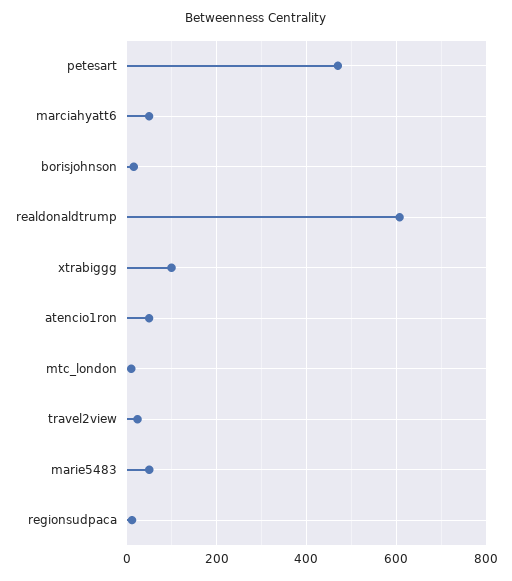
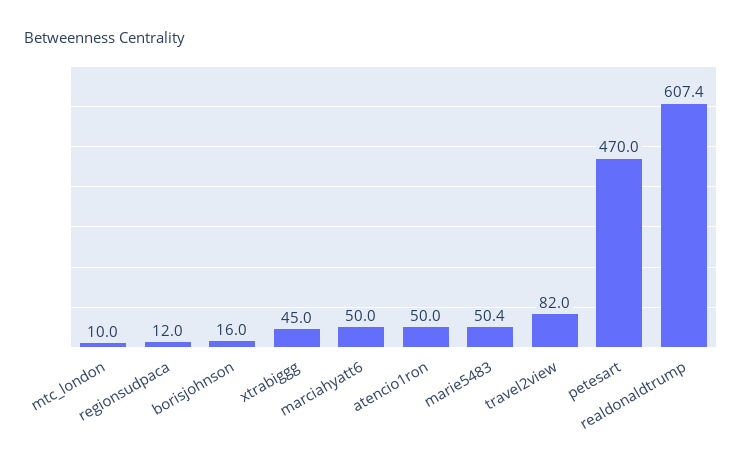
xtrabiggg: 100 -> 45
travel2view: 20 -> 82

